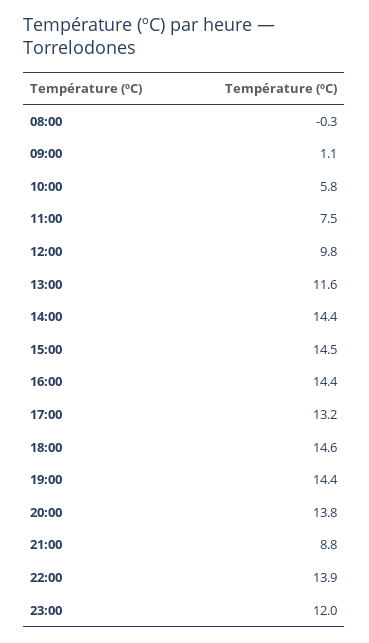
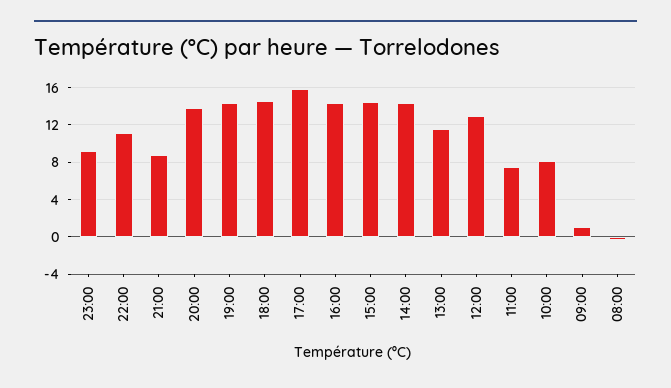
10:00: 5.8 -> 8
12:00: 9.8 -> 13
17:00: 13.2 -> 16
22:00: 13.9 -> 11
23:00: 12 -> 9

